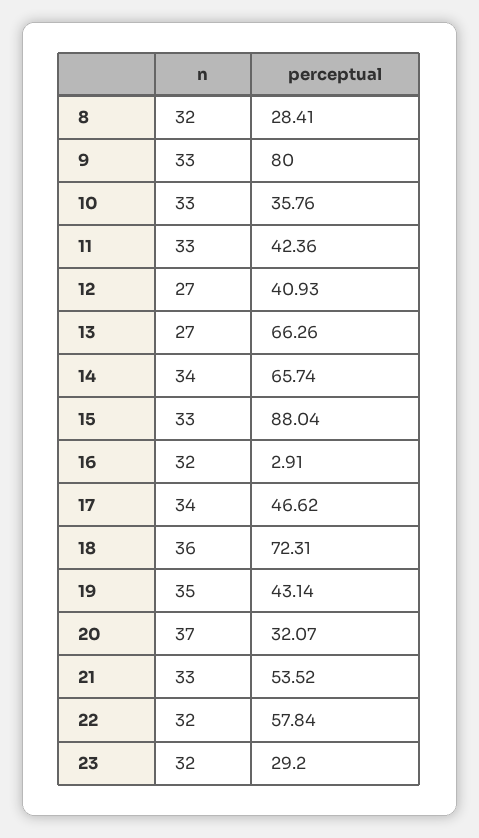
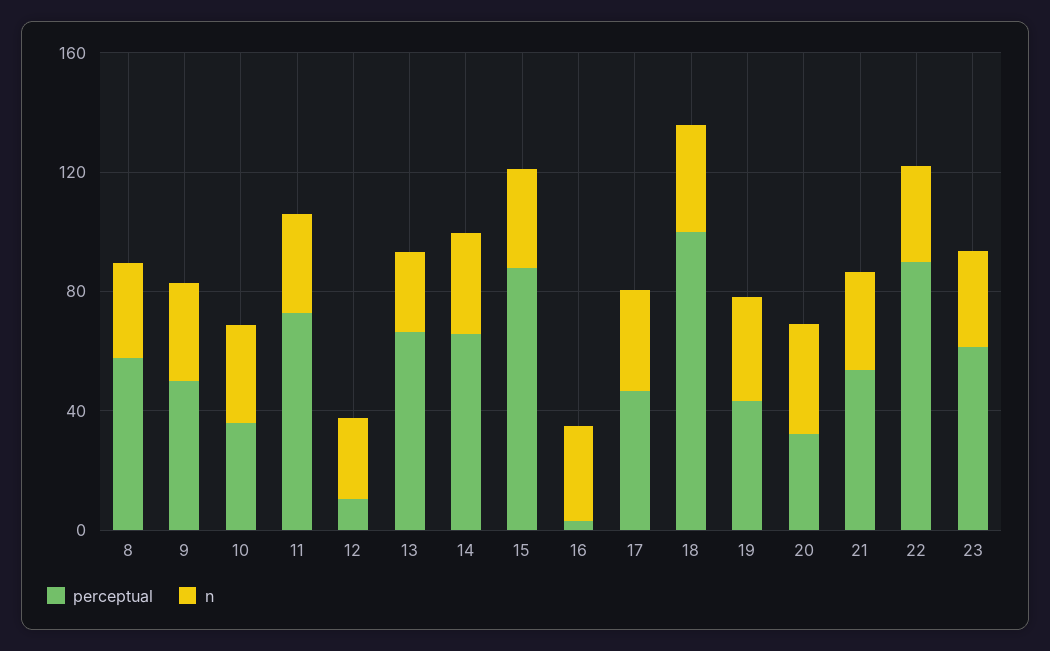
perceptual, 8: 28.41 -> 60
perceptual, 9: 80 -> 50
perceptual, 11: 42.36 -> 70
perceptual, 12: 40.93 -> 10
perceptual, 18: 72.31 -> 100
perceptual, 22: 57.84 -> 90
perceptual, 23: 29.2 -> 60

